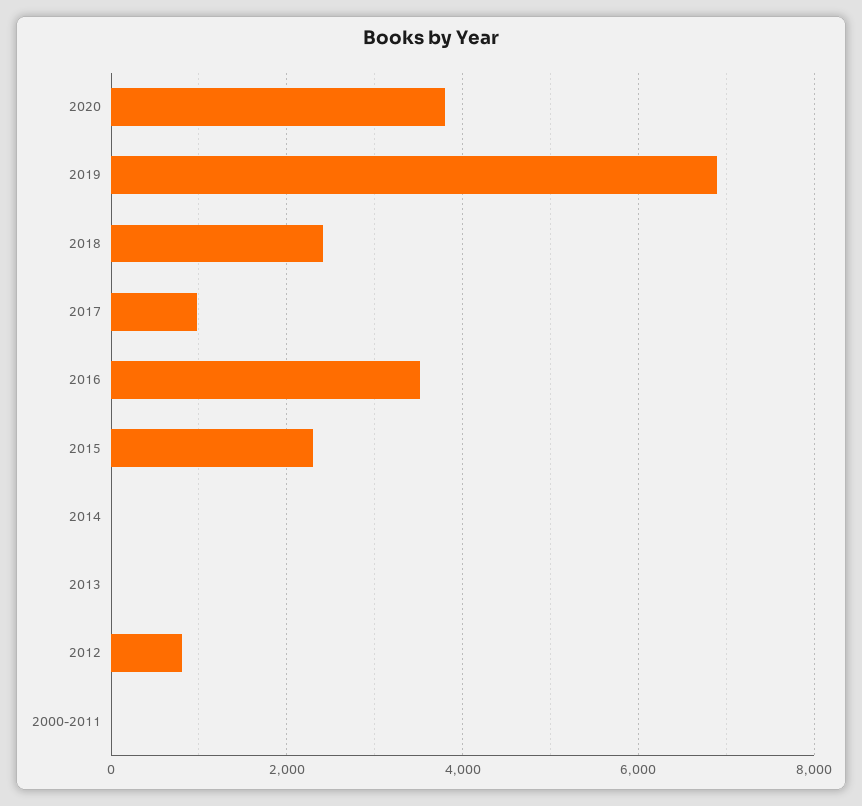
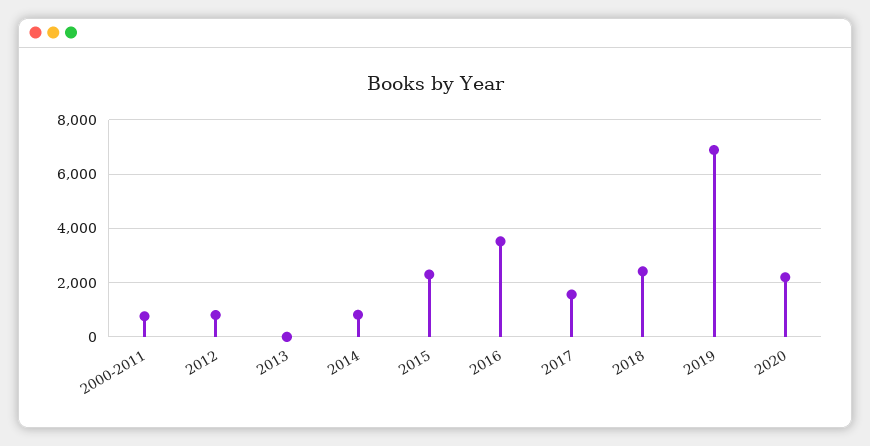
2020: 3800 -> 2250
2017: 1000 -> 1500
2014: 0 -> 750
2000-2011: 0 -> 750

